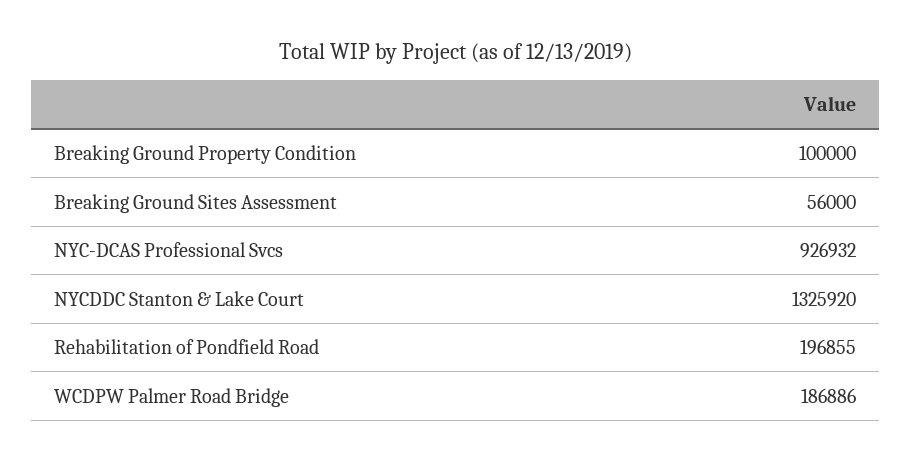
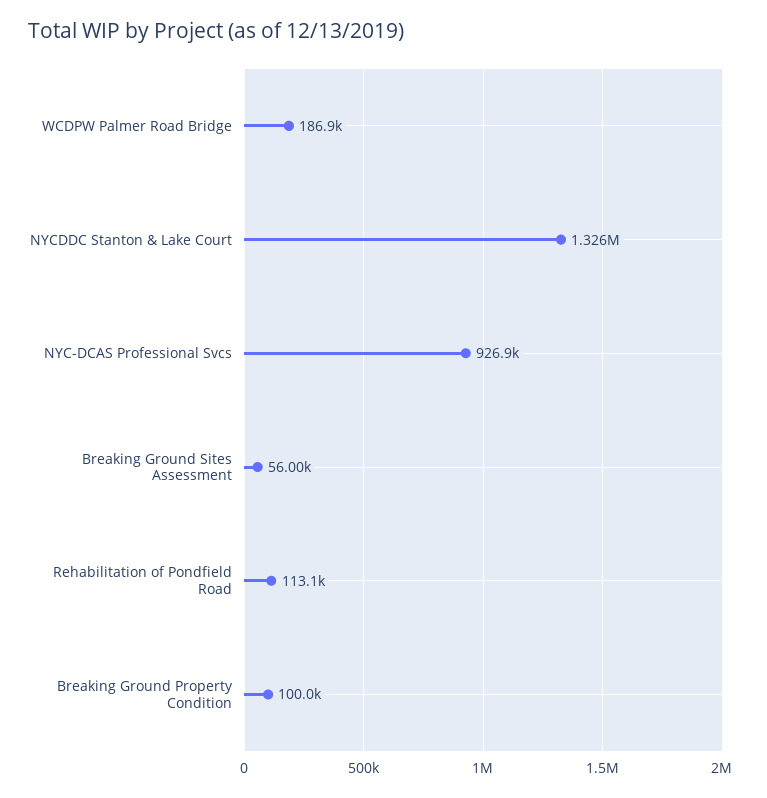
Rehabilitation of Pondfield Road: 196855 -> 113100

